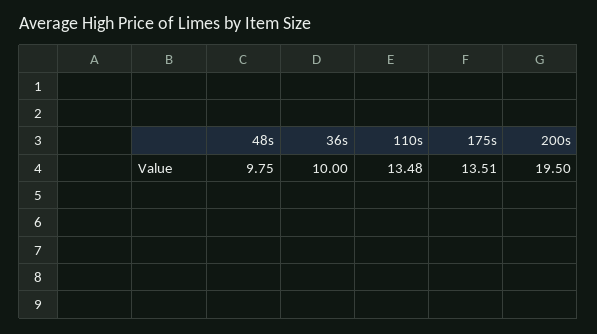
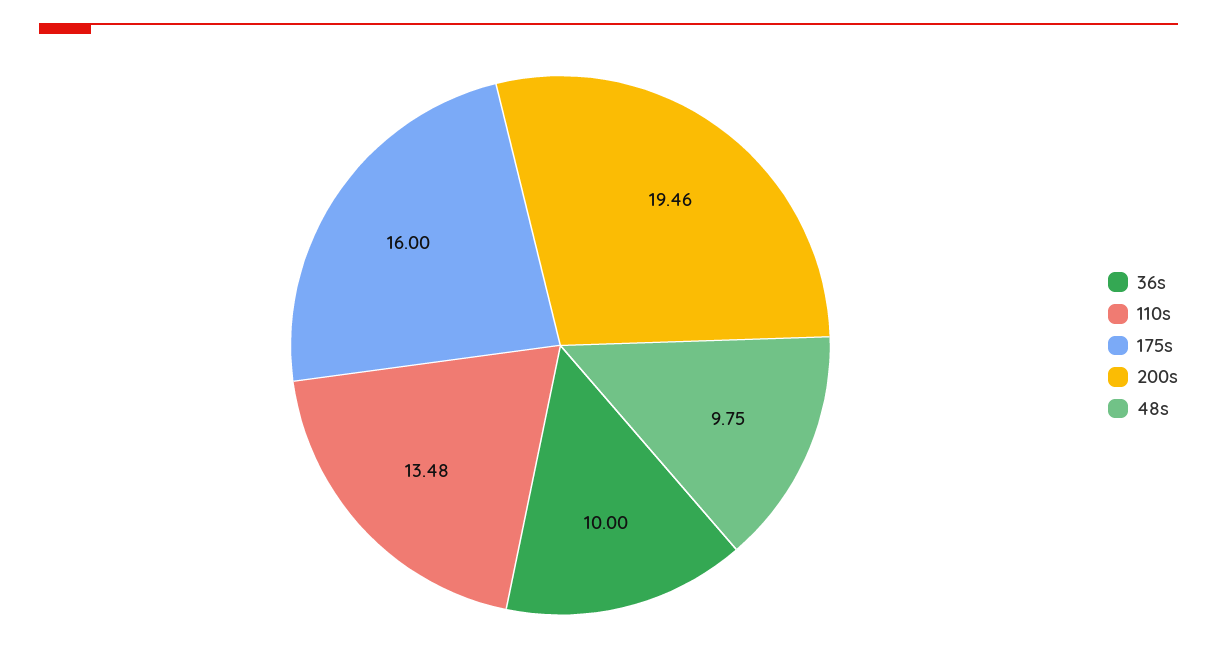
175s: 13.51 -> 16
200s: 19.5 -> 19.46

